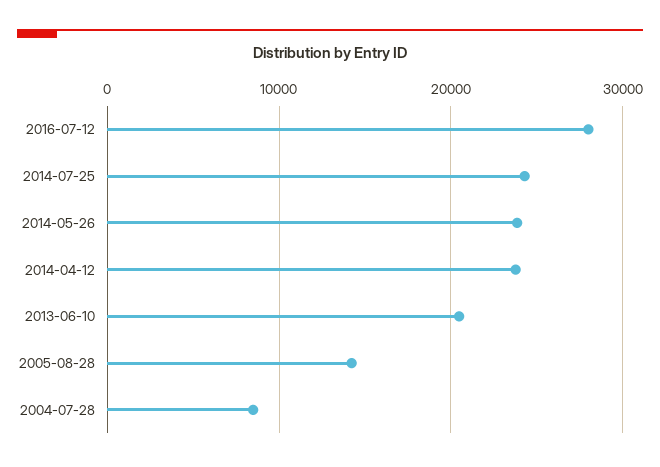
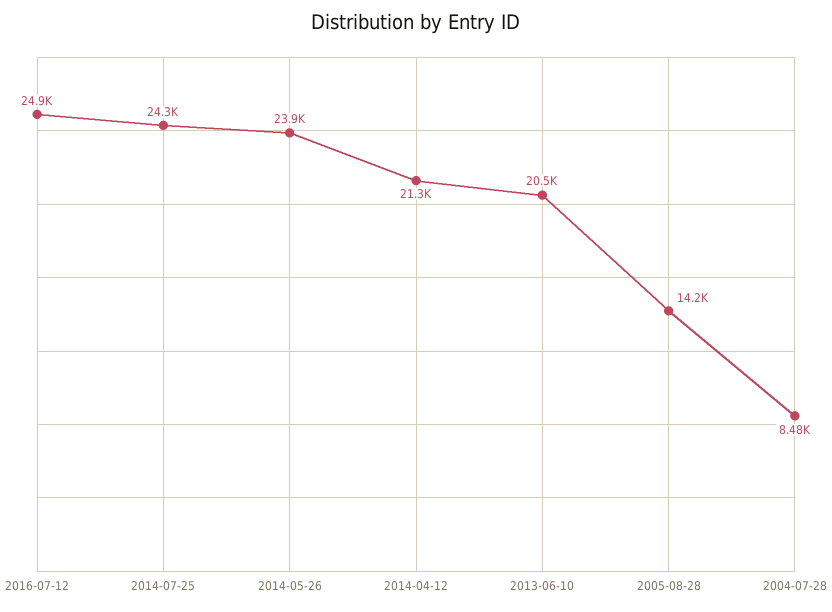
2016-07-12: 28000 -> 24900
2014-04-12: 24000 -> 21300

